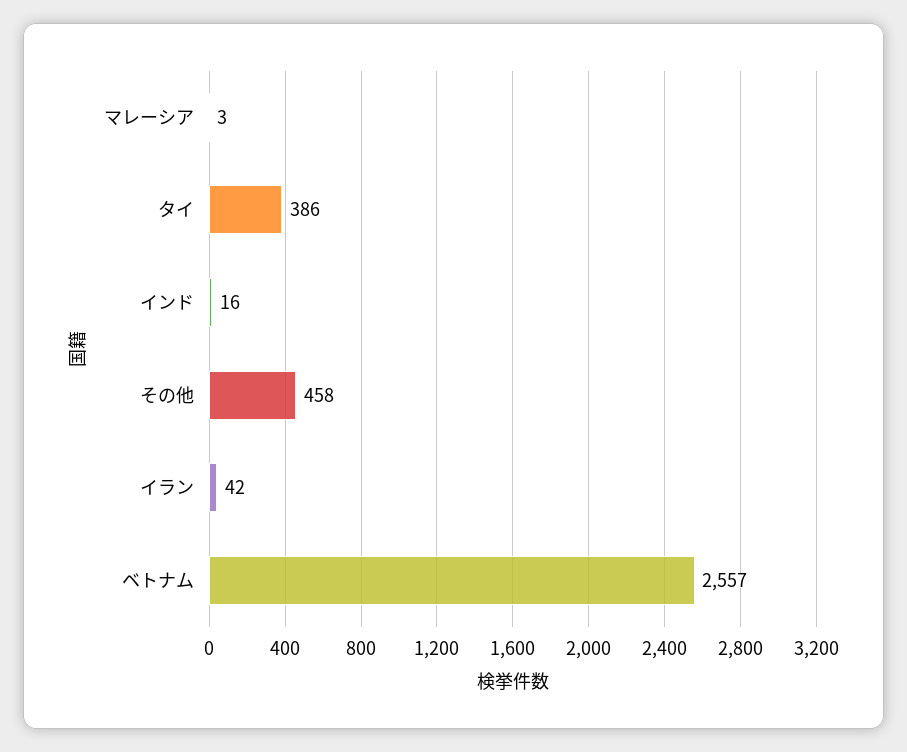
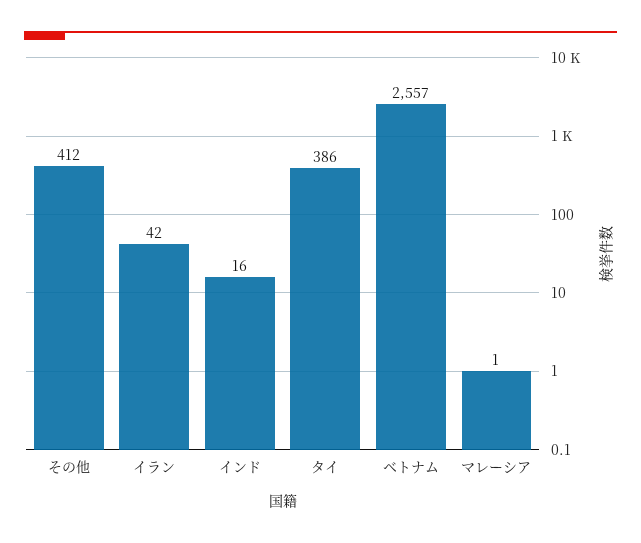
マレーシア: 3 -> 1
その他: 458 -> 412

